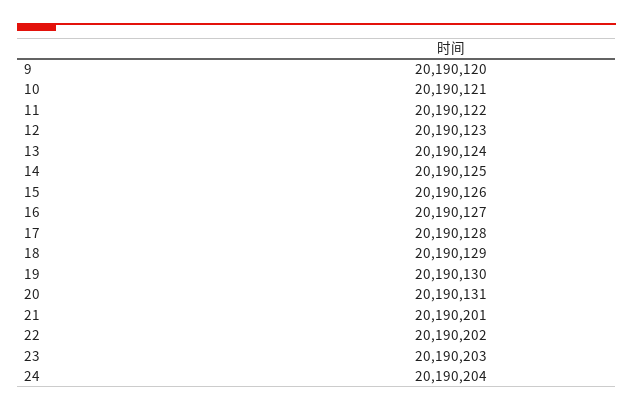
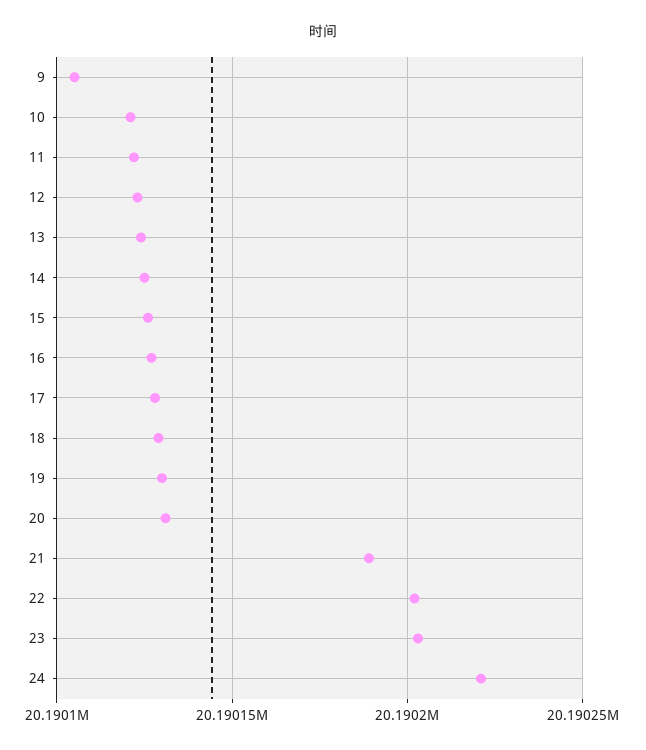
9: 20190120 -> 20190105
21: 20190201 -> 20190190
24: 20190204 -> 20190220

